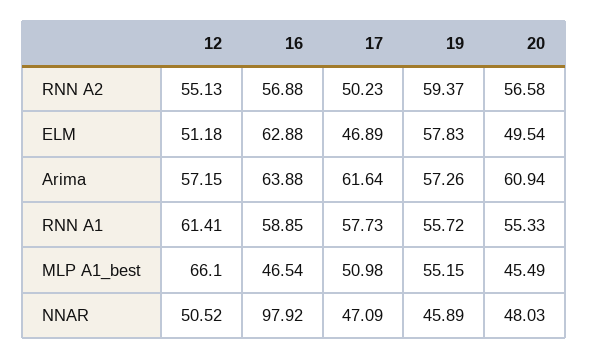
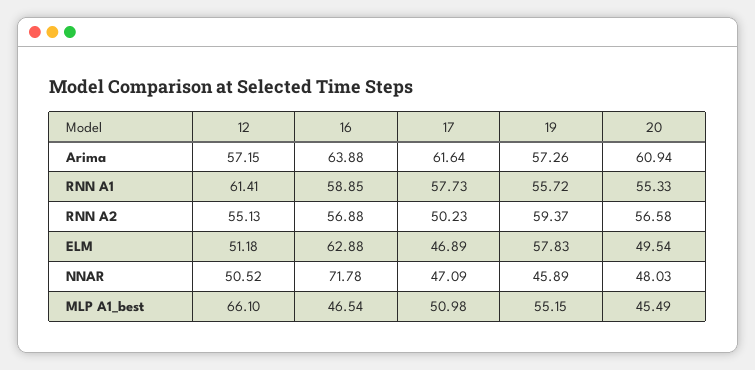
16, NNAR: 97.92 -> 71.78

